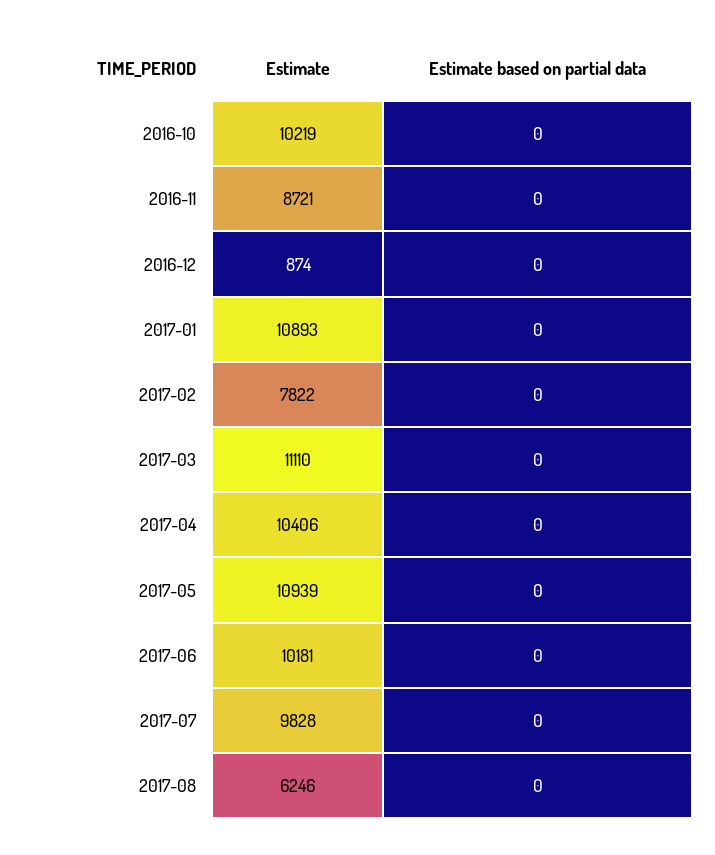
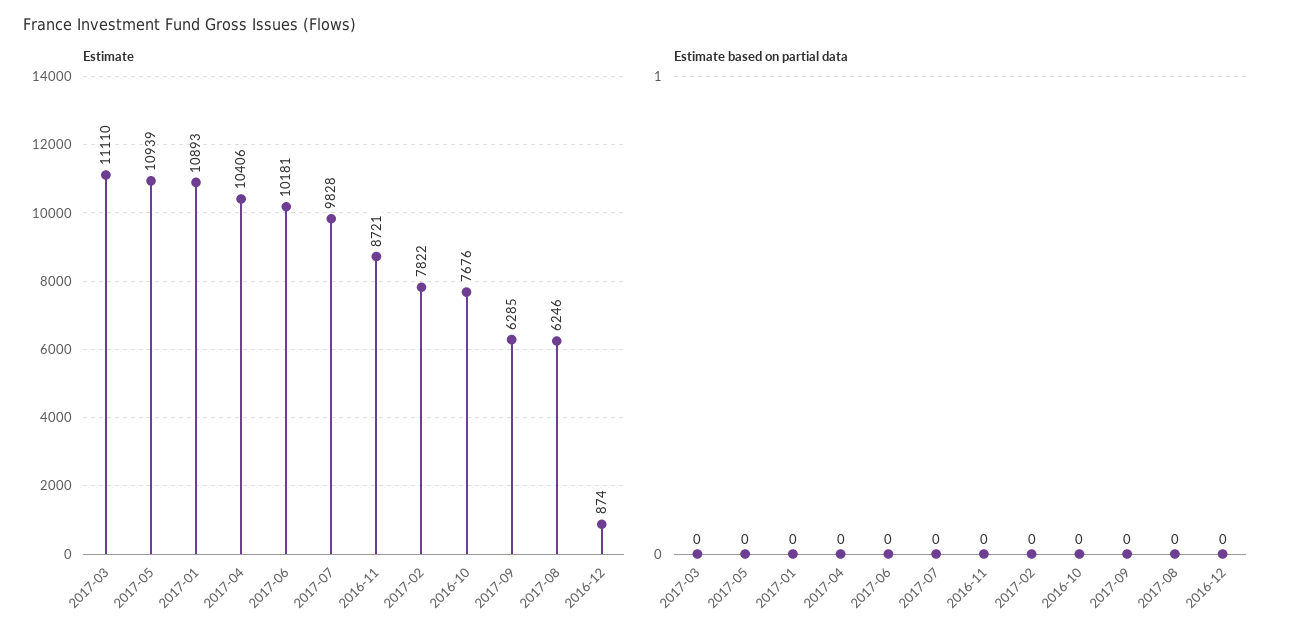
Estimate, 2016-10: 10219 -> 7676
Estimate, 2017-09: none -> 6285
Estimate based on partial data, 2017-09: none -> 0

